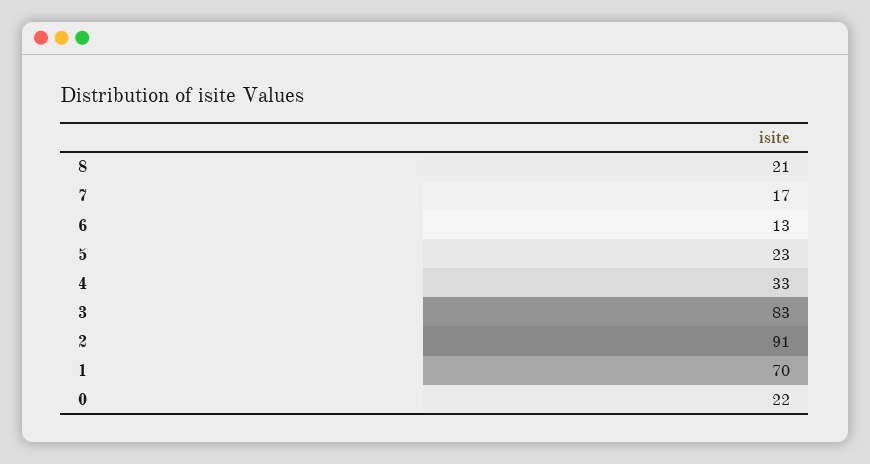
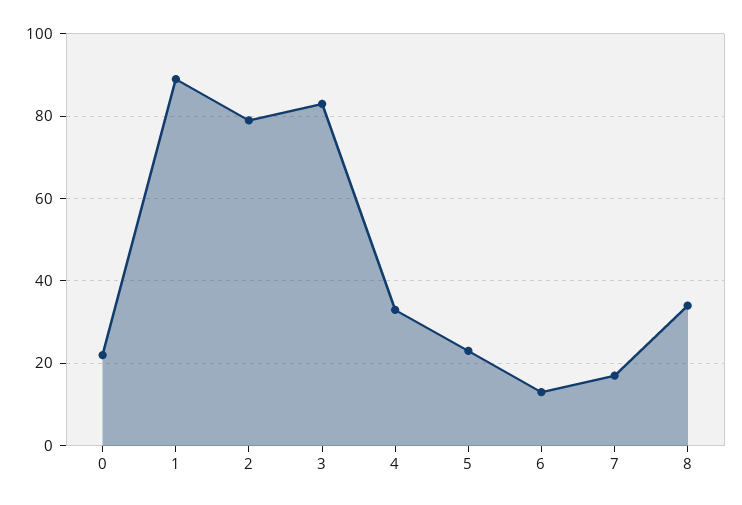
8: 21 -> 35
2: 91 -> 80
1: 70 -> 90

